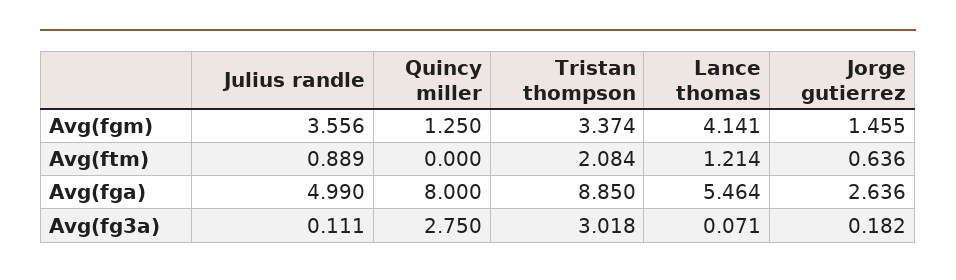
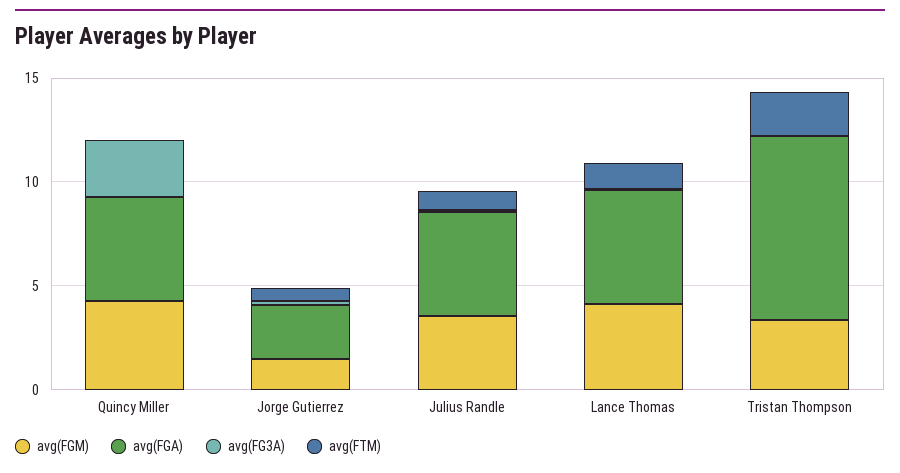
Avg(fgm), Quincy miller: 1.25 -> 4
Avg(fga), Quincy miller: 8 -> 5
Avg(fg3a), Tristan thompson: 3.018 -> 0

